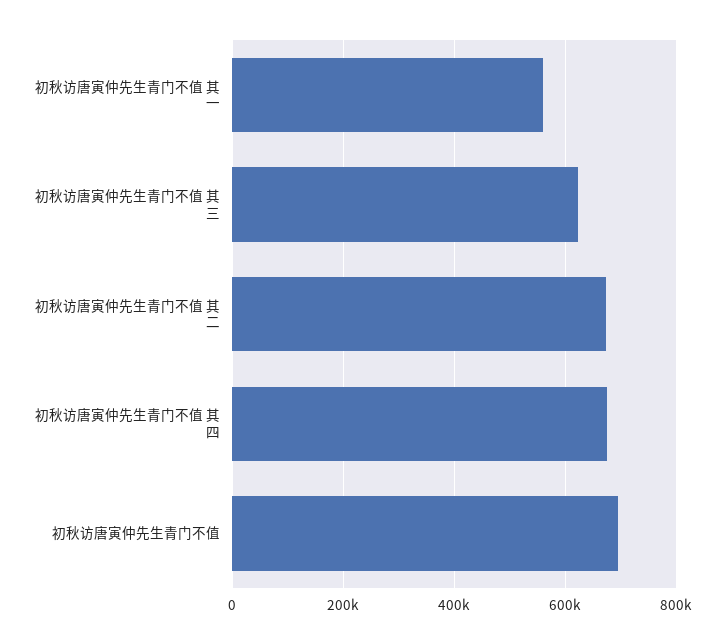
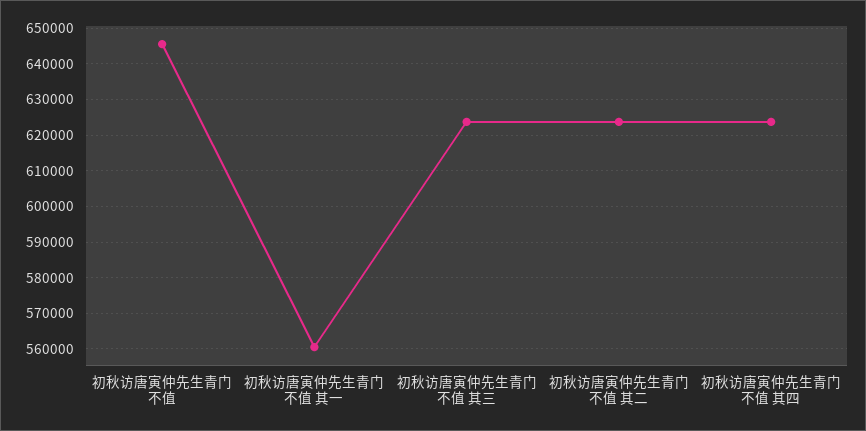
初秋访唐寅仲先生青门不值 其二: 680000 -> 624000
初秋访唐寅仲先生青门不值 其四: 680000 -> 624000
初秋访唐寅仲先生青门不值: 700000 -> 646000

